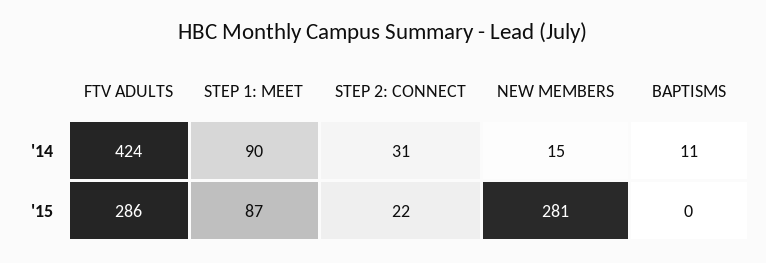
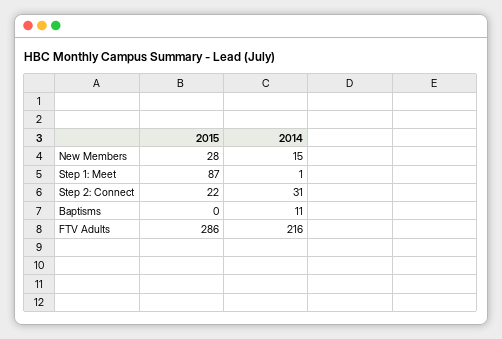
FTV ADULTS, '14: 424 -> 216
STEP 1: MEET, '14: 90 -> 1
NEW MEMBERS, '15: 281 -> 28

